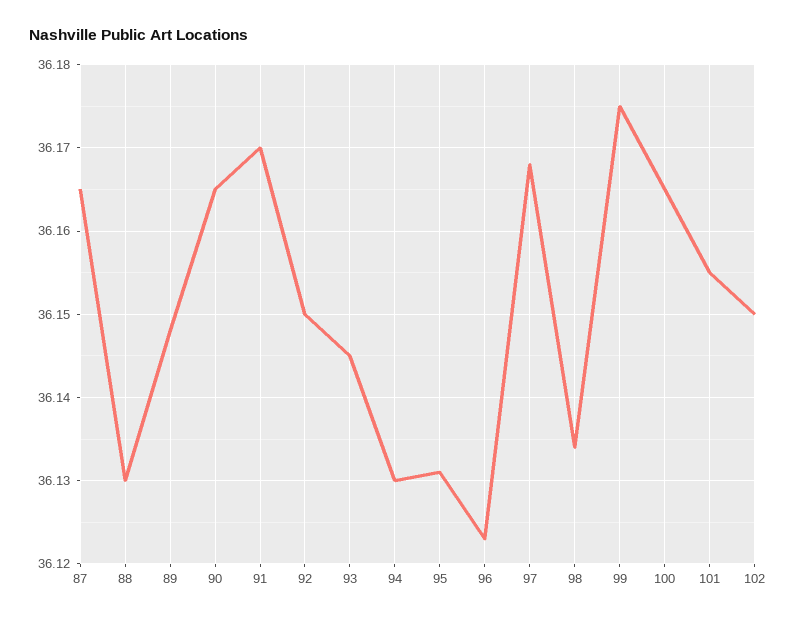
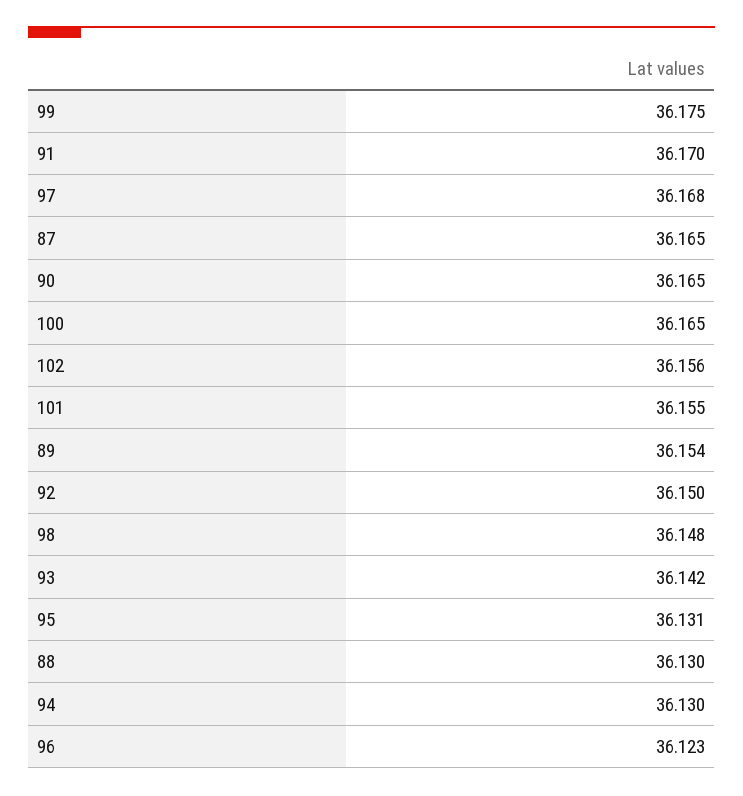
89: 36.148 -> 36.154
93: 36.145 -> 36.142
98: 36.134 -> 36.148
102: 36.15 -> 36.156

